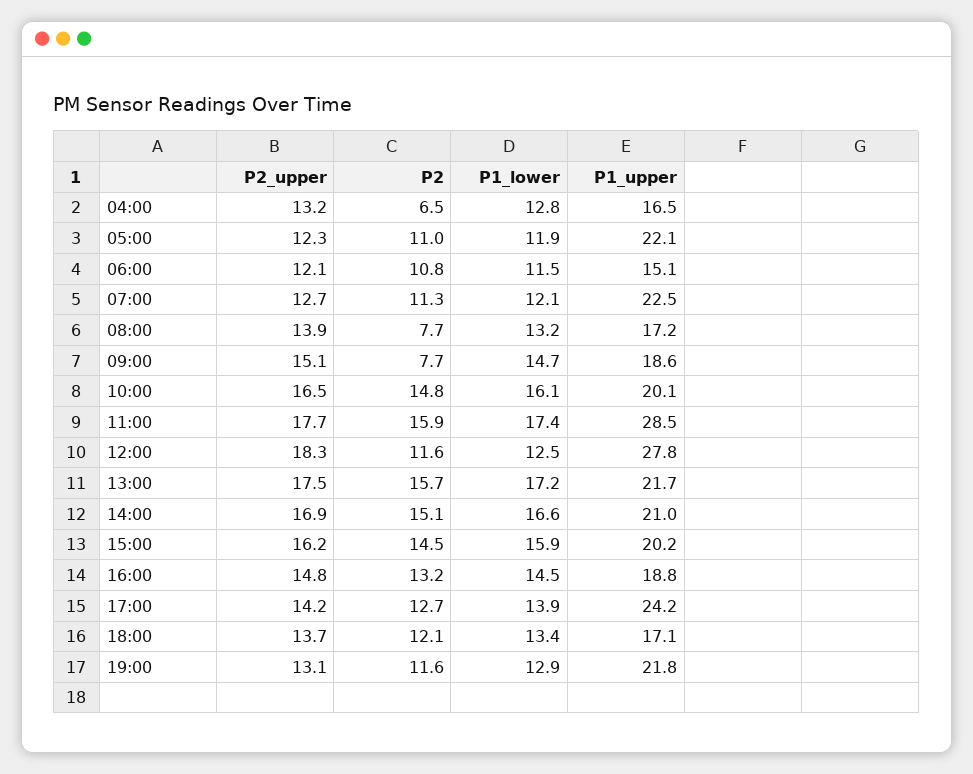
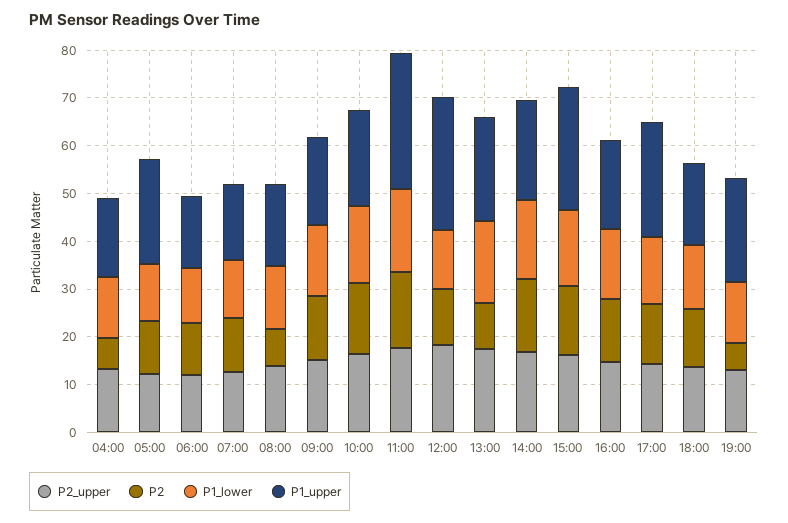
P1_upper, 07:00: 22.5 -> 16
P2, 09:00: 7.7 -> 14
P2, 13:00: 15.7 -> 10
P1_upper, 15:00: 20.2 -> 26
P2, 19:00: 11.6 -> 6

